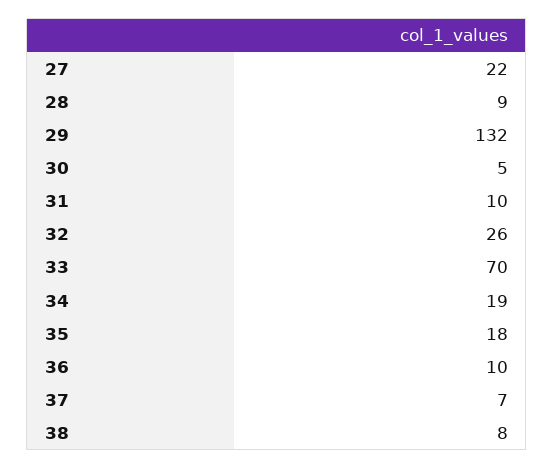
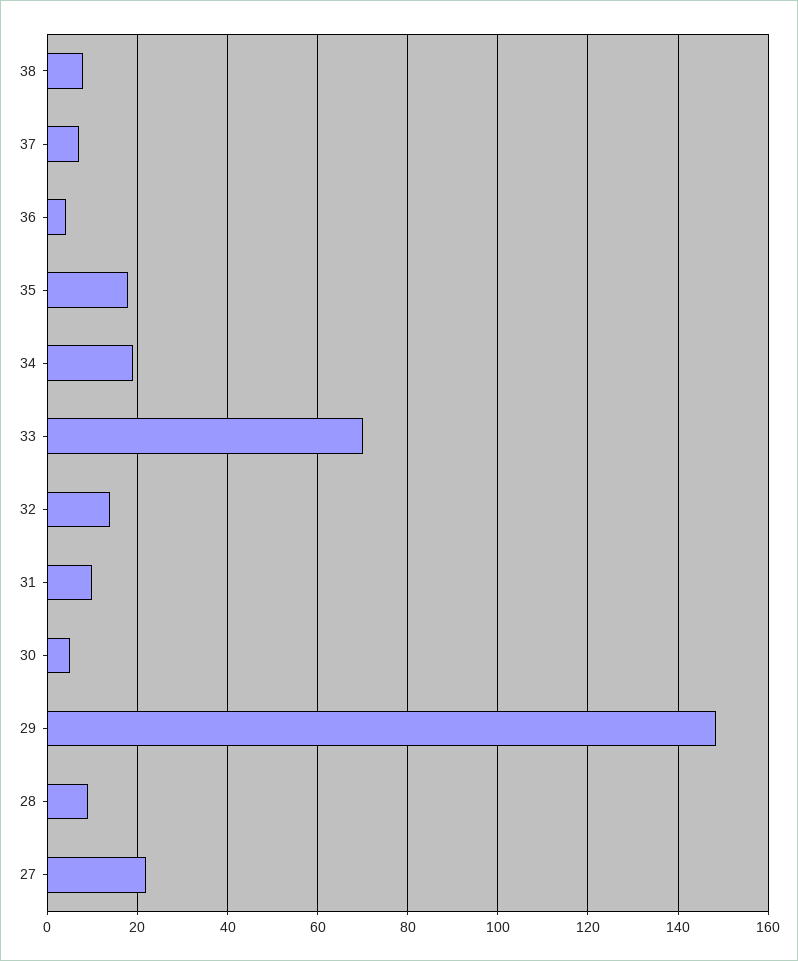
29: 132 -> 148
32: 26 -> 14
36: 10 -> 4

